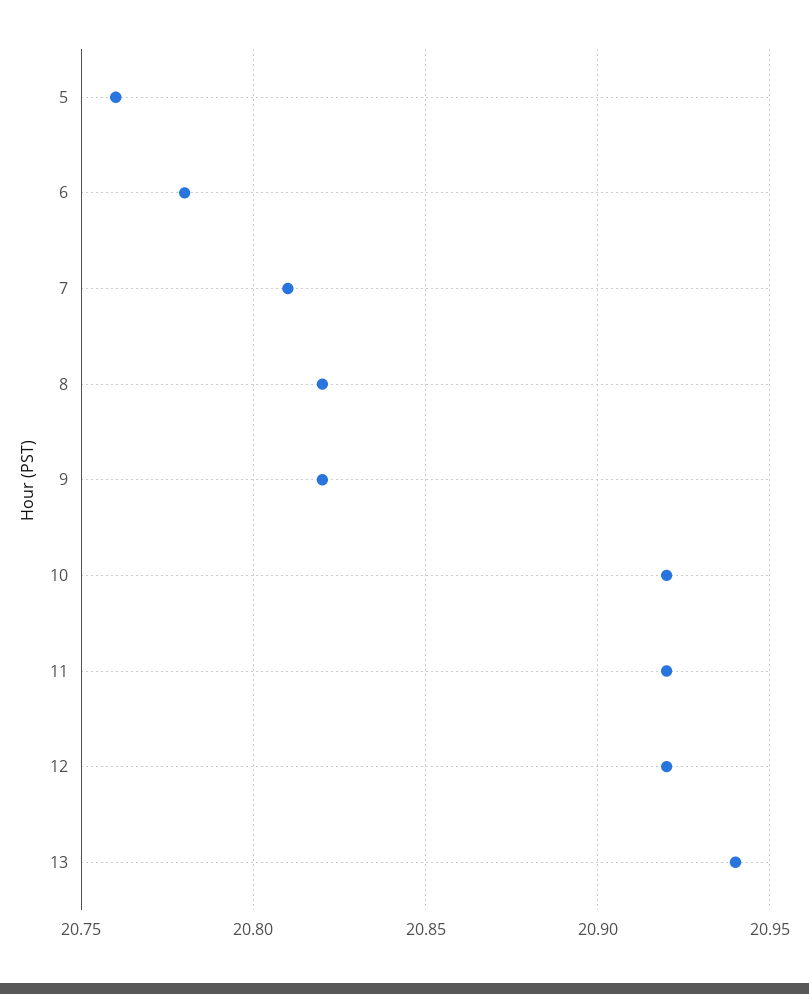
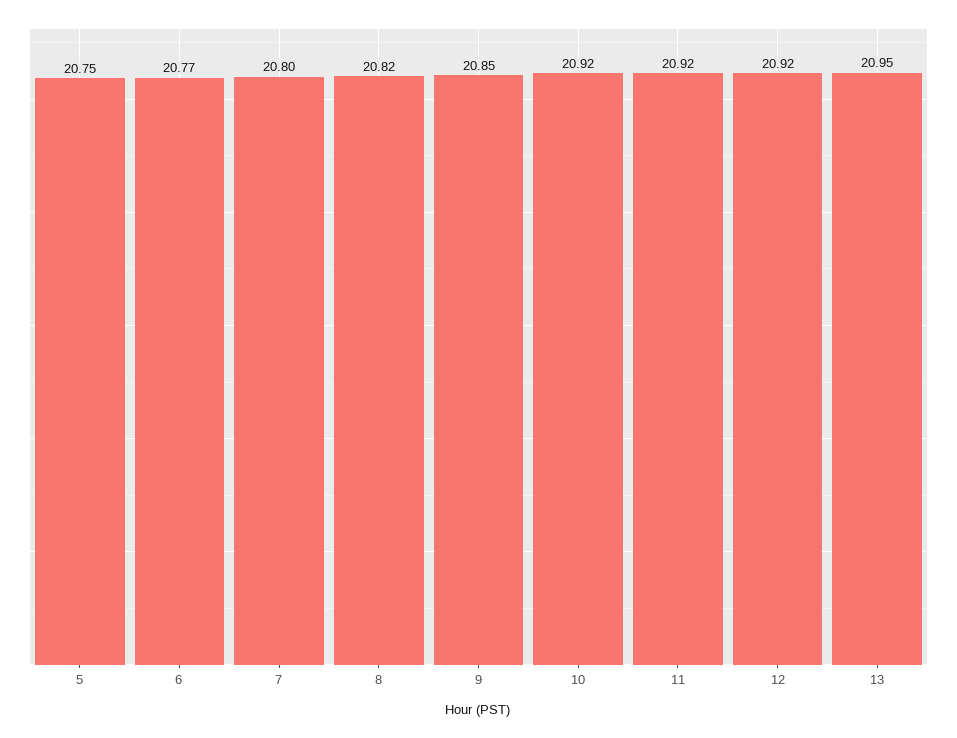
5: 20.76 -> 20.75
6: 20.78 -> 20.77
7: 20.81 -> 20.8
9: 20.82 -> 20.85
13: 20.94 -> 20.95

